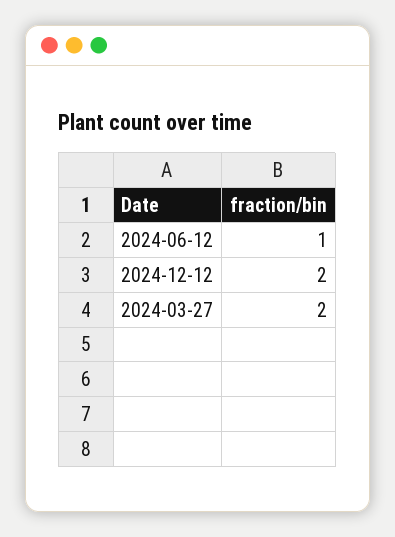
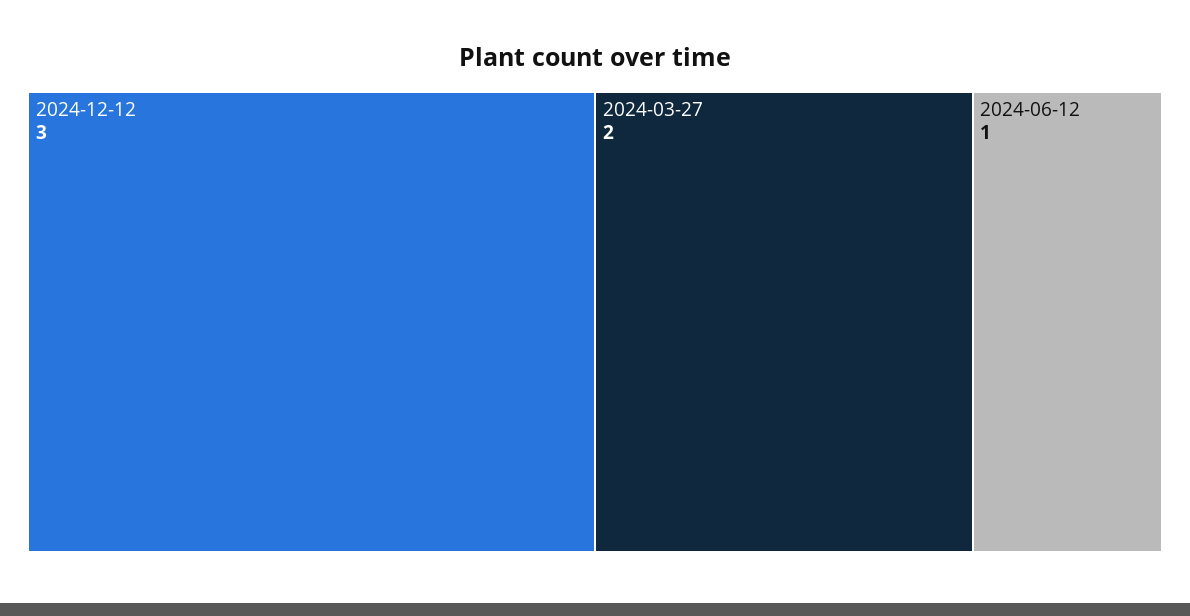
2024-12-12: 2 -> 3

